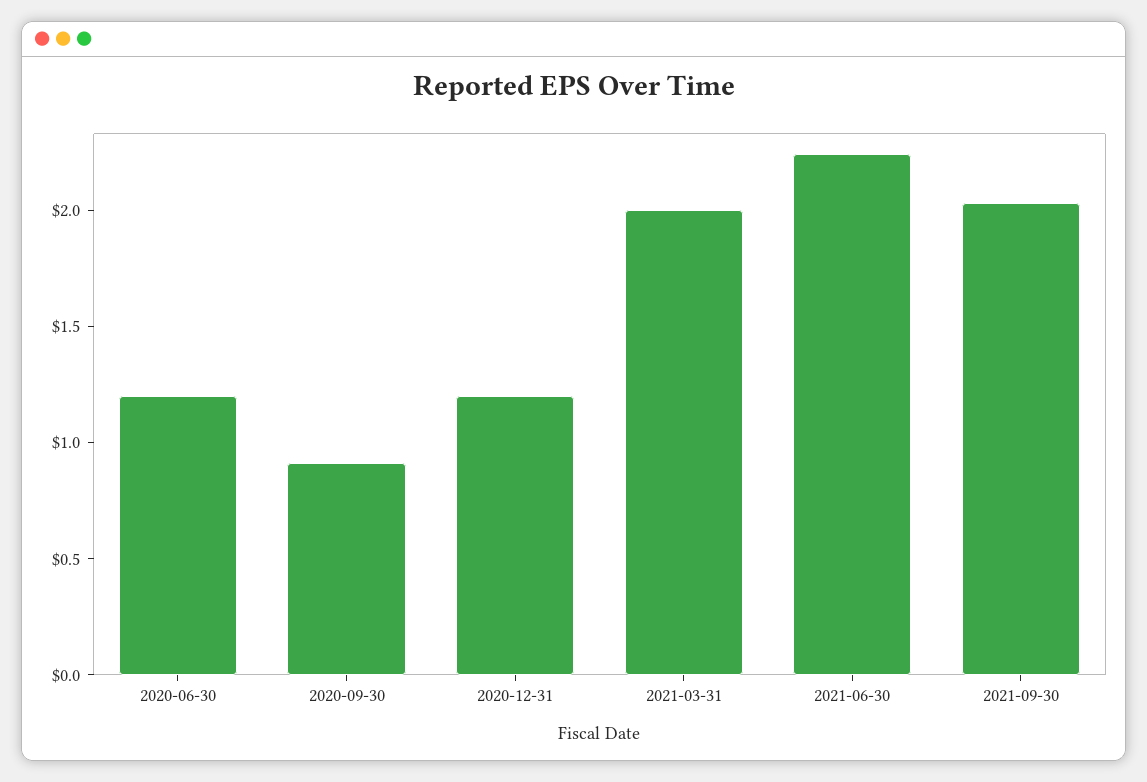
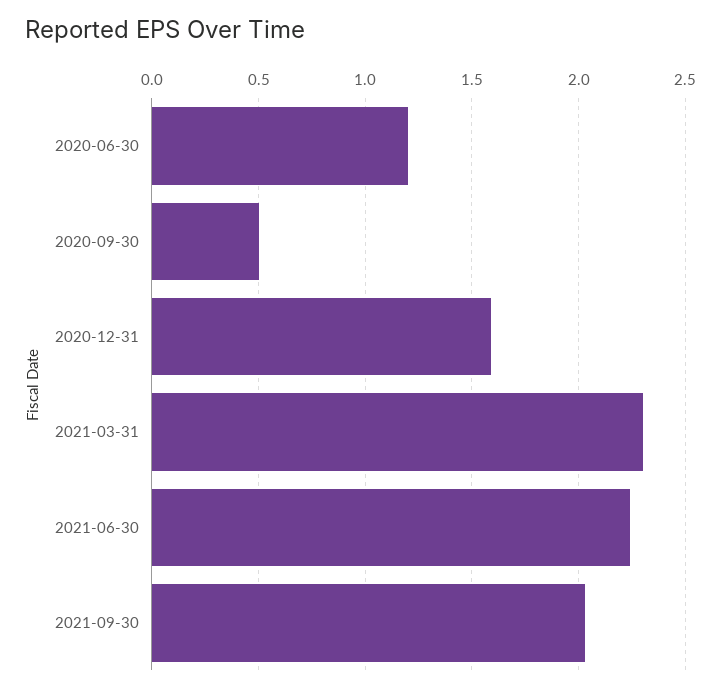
2020-09-30: 0.9 -> 0.5
2020-12-31: 1.2 -> 1.6
2021-03-31: 2 -> 2.3

